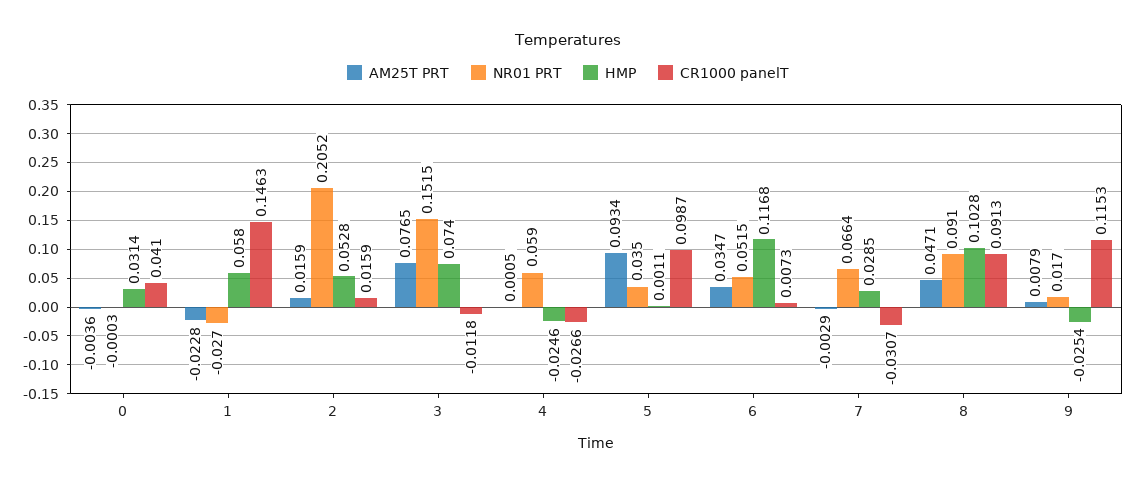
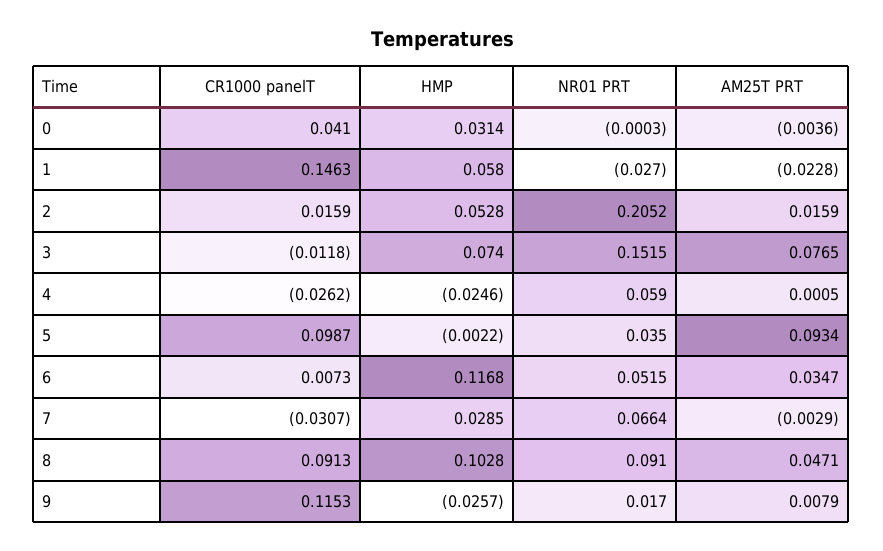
CR1000 panelT, 4: -0.0266 -> -0.0262
HMP, 5: 0.0011 -> -0.0022
HMP, 9: -0.0254 -> -0.0257

